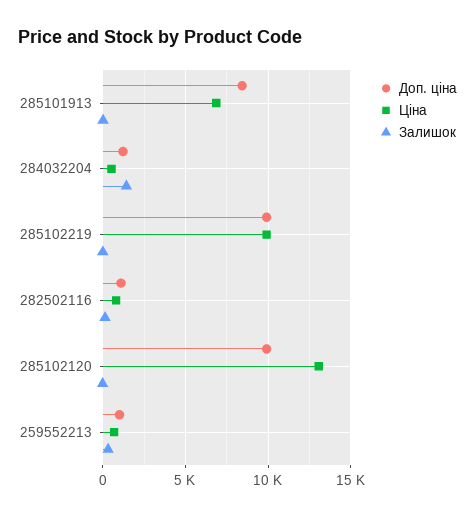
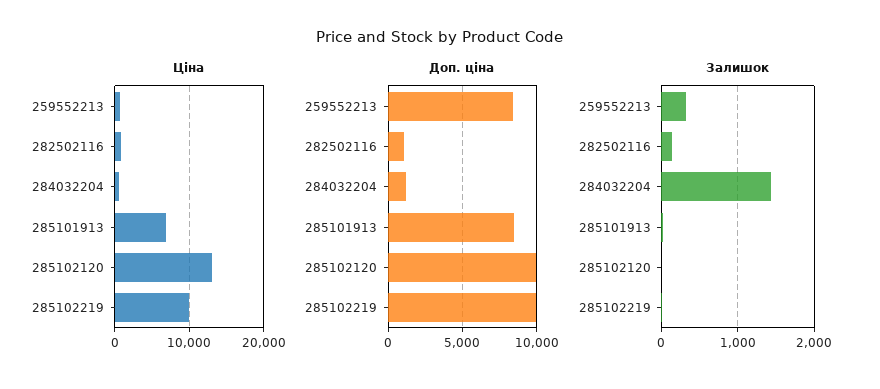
Доп. ціна, 259552213: 1000 -> 8500

